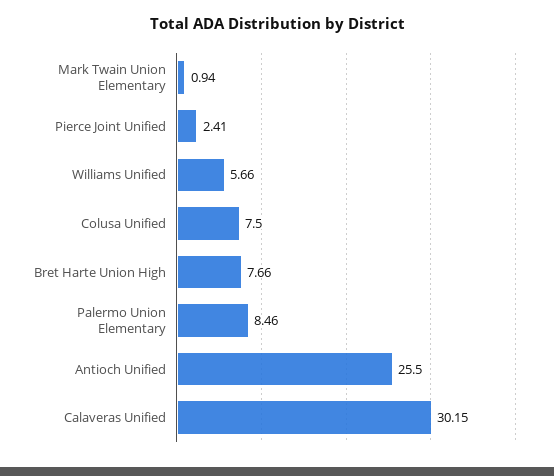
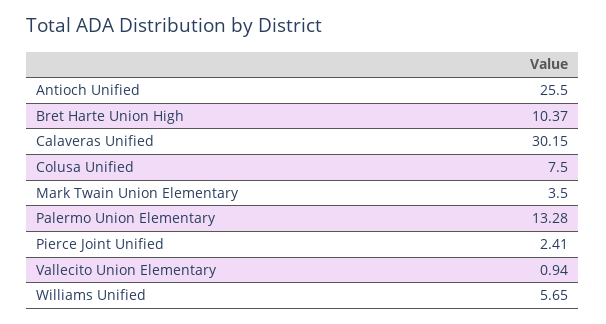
Mark Twain Union Elementary: 0.94 -> 3.5
Williams Unified: 5.66 -> 5.65
Bret Harte Union High: 7.66 -> 10.37
Palermo Union Elementary: 8.46 -> 13.28
Vallecito Union Elementary: none -> 0.94

